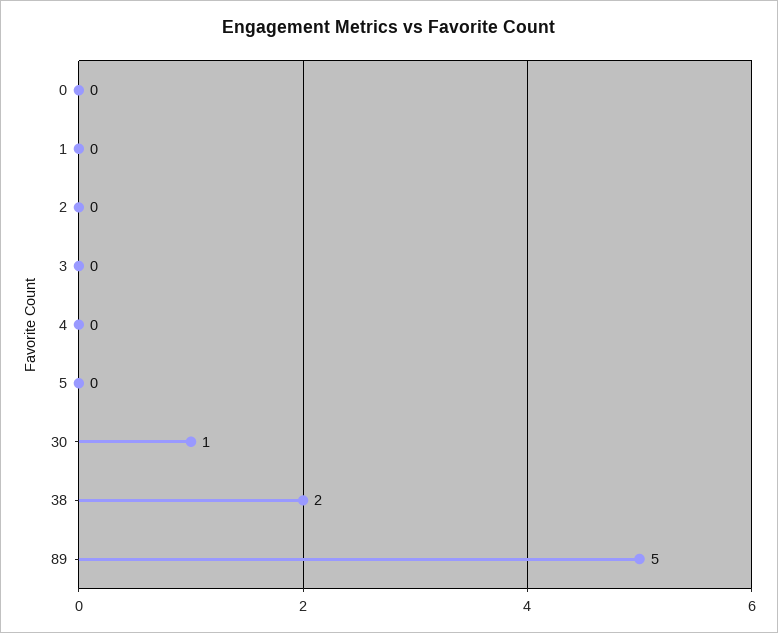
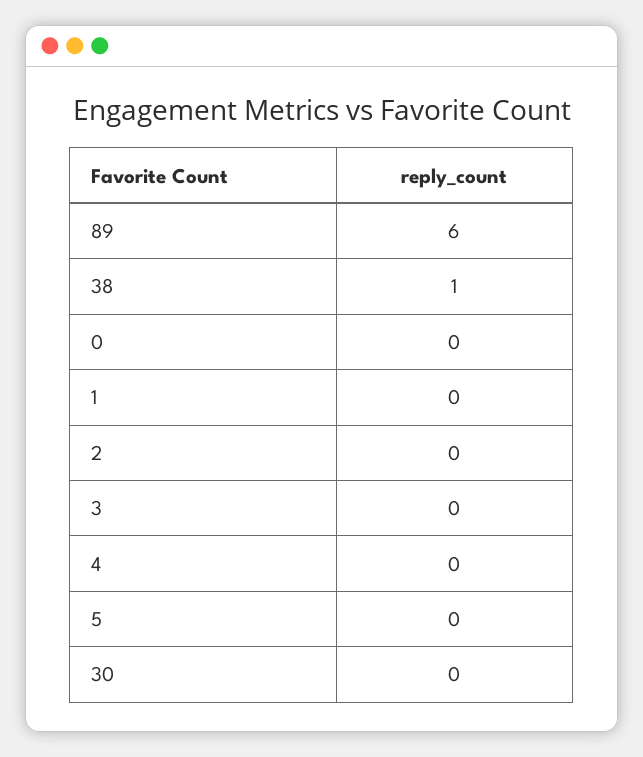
30: 1 -> 0
38: 2 -> 1
89: 5 -> 6

